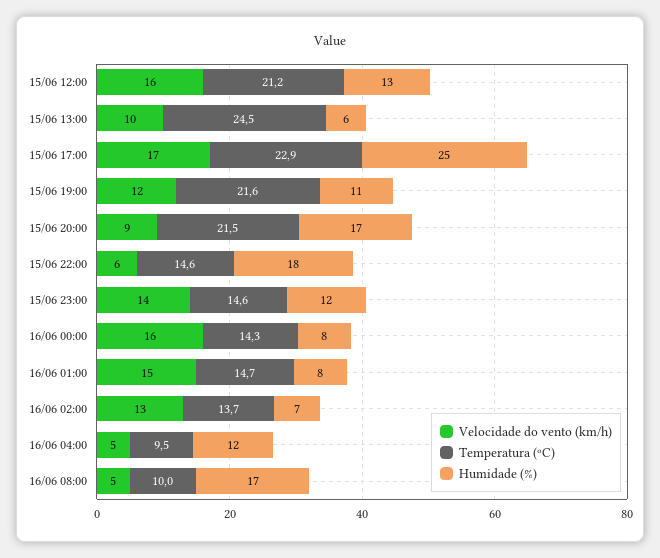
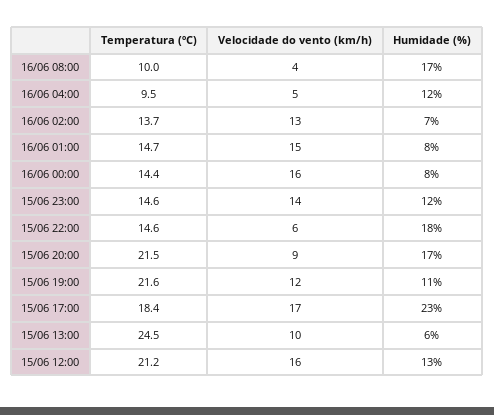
Temperatura (ºC), 15/06 17:00: 22.9 -> 18.4
Humidade (%), 15/06 17:00: 25 -> 23
Temperatura (ºC), 16/06 00:00: 14.3 -> 14.4
Velocidade do vento (km/h), 16/06 08:00: 5 -> 4

